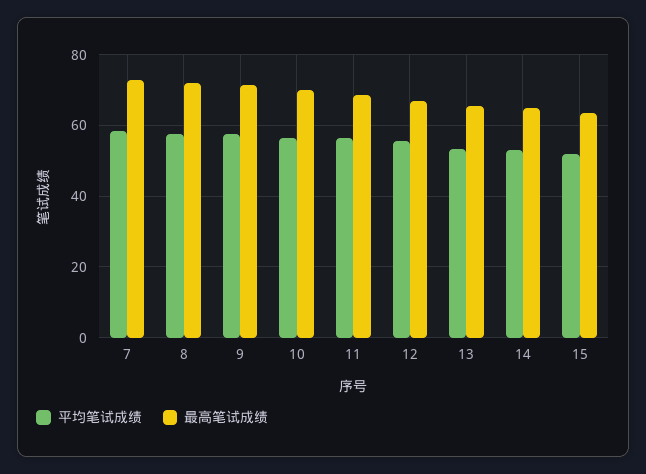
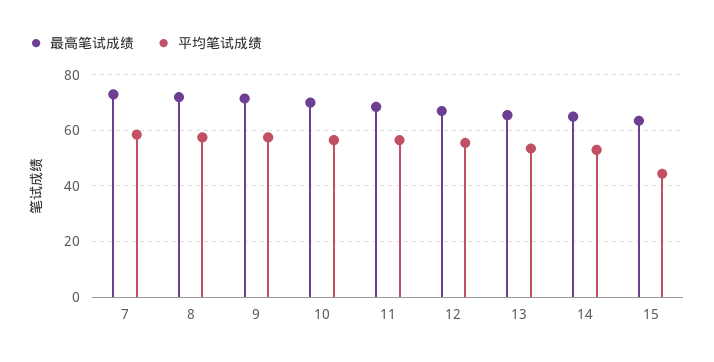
平均笔试成绩, 15: 52 -> 45

